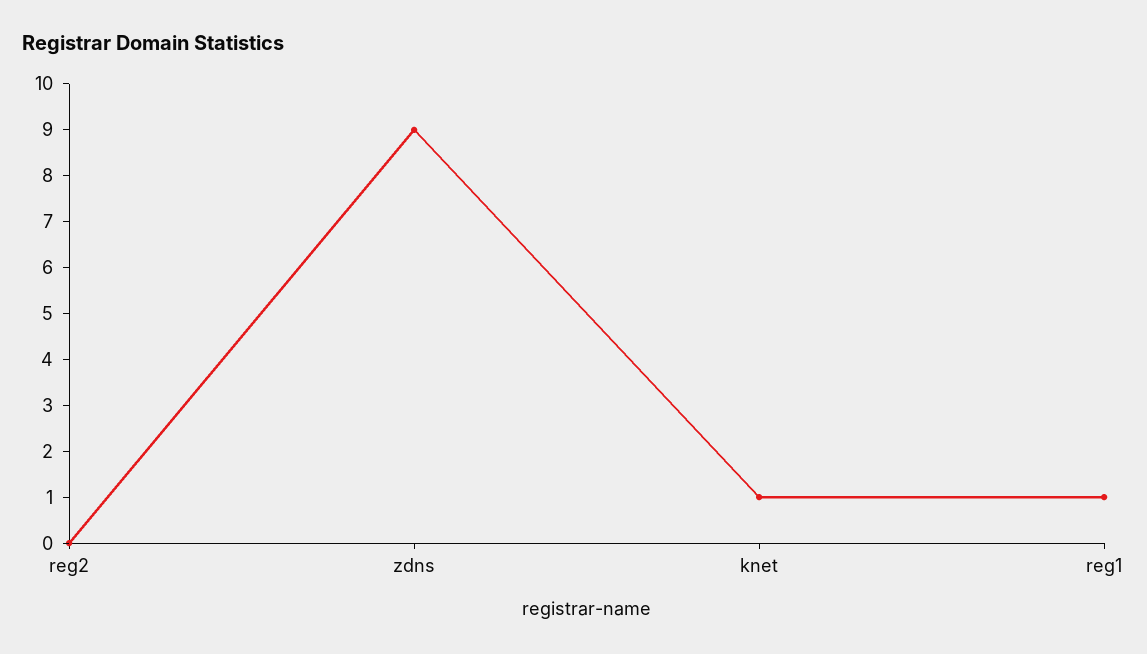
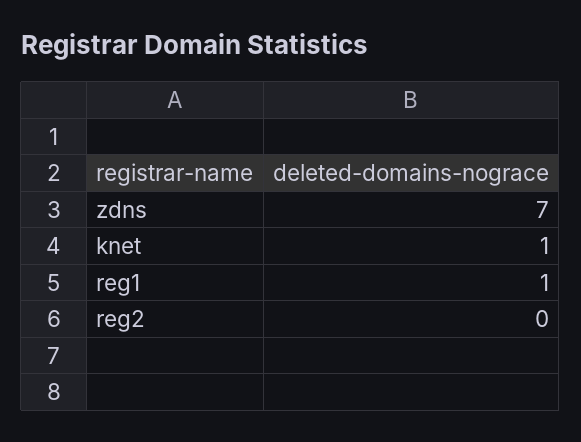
zdns: 9 -> 7

